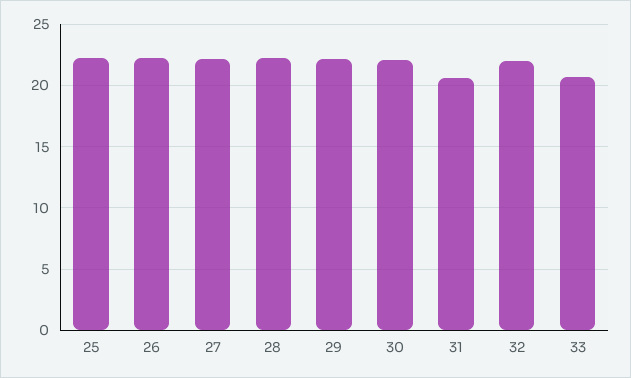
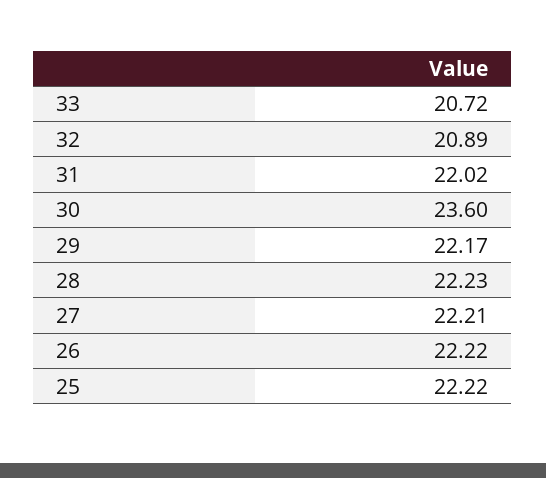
30: 22 -> 23.6
31: 20.5 -> 22.02
32: 22 -> 20.89

